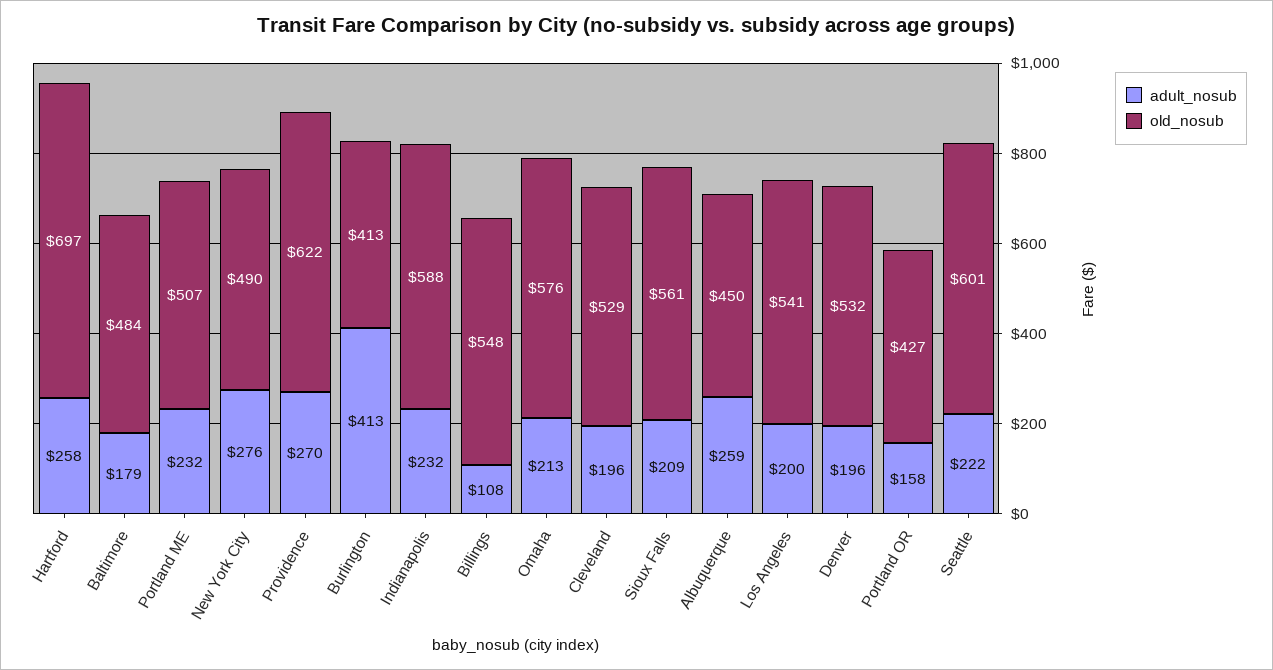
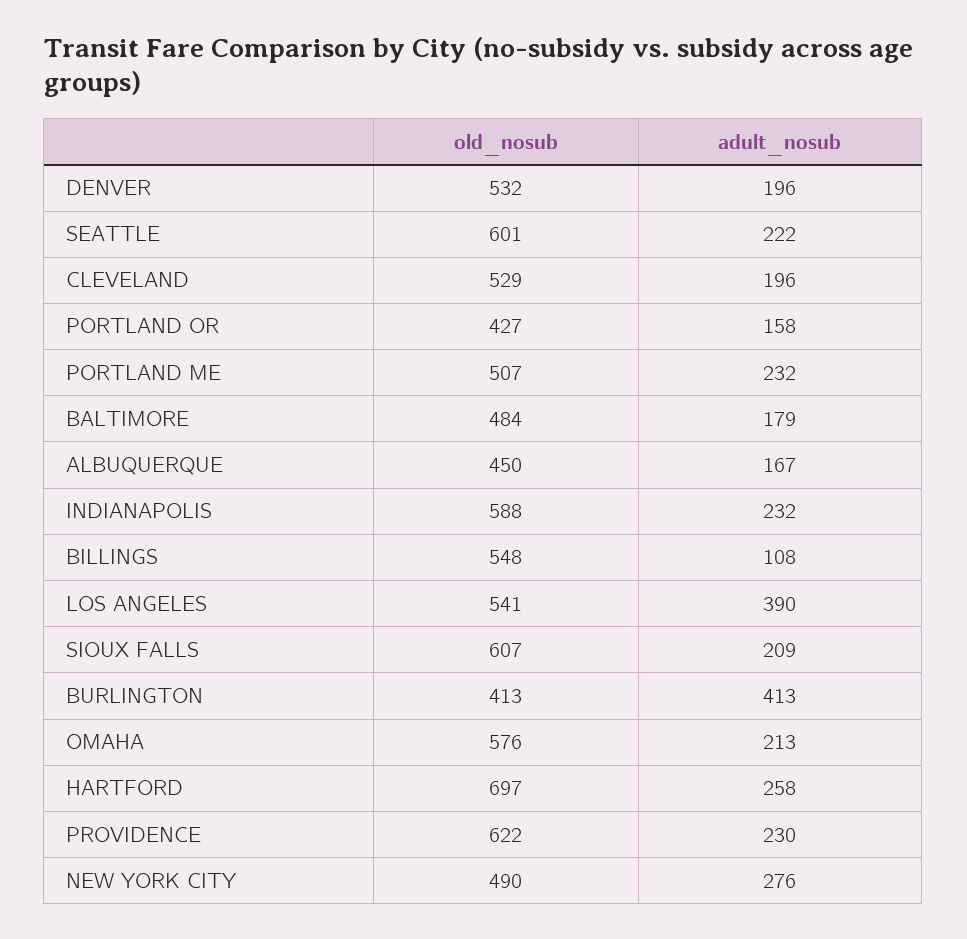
adult_nosub, Providence: 270 -> 230
old_nosub, Sioux Falls: 561 -> 607
adult_nosub, Albuquerque: 259 -> 167
adult_nosub, Los Angeles: 200 -> 390

